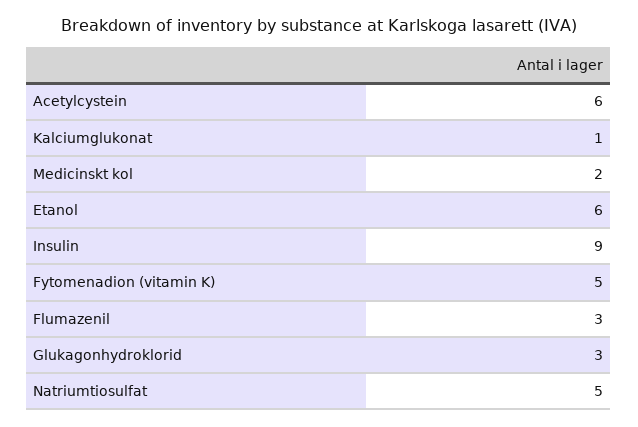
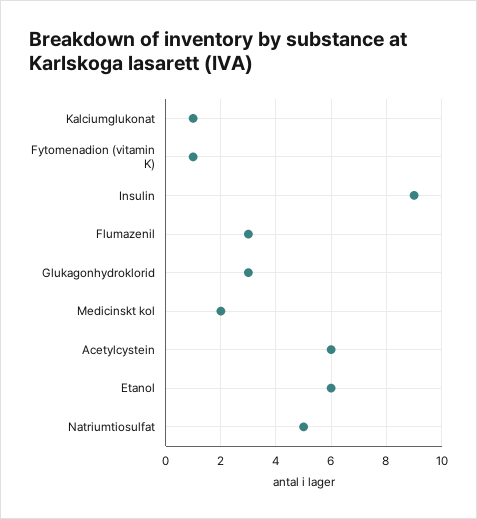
Fytomenadion (vitamin K): 5 -> 1

